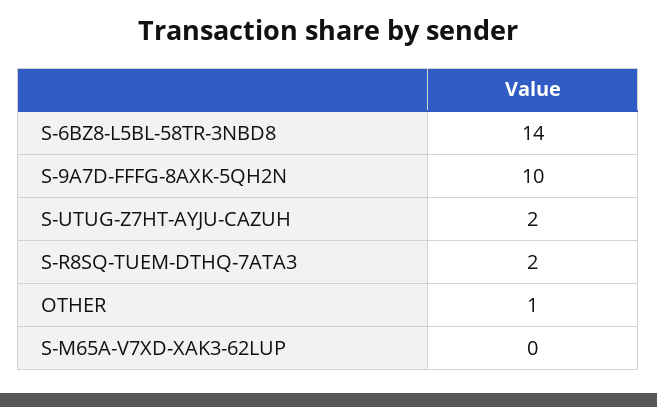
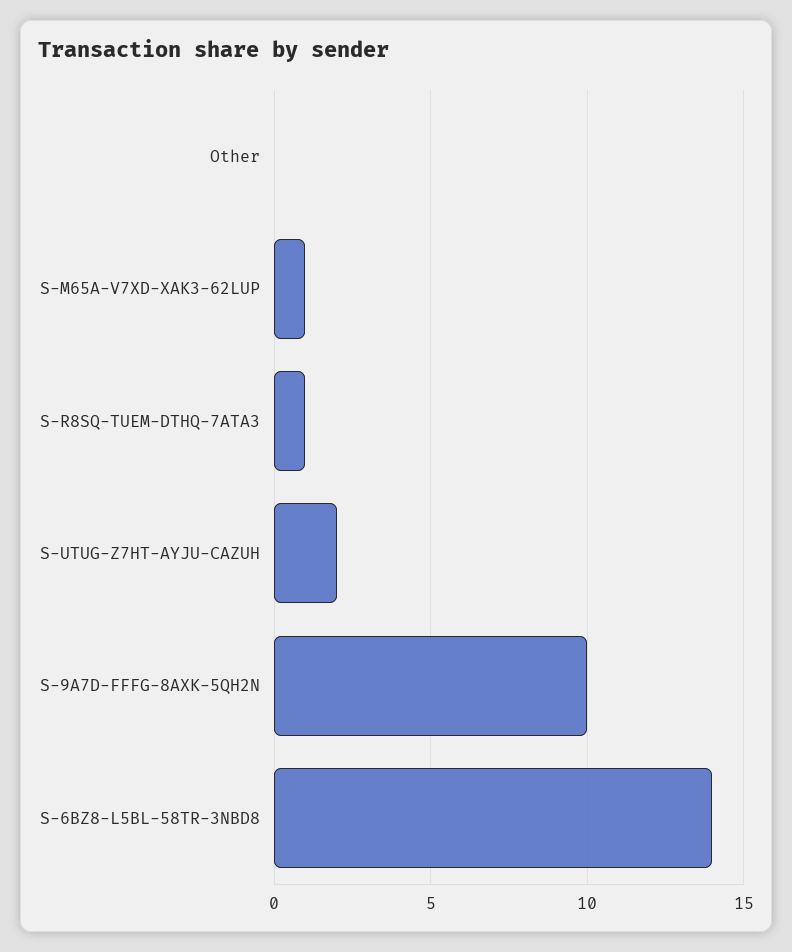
S-R8SQ-TUEM-DTHQ-7ATA3: 2 -> 1
OTHER: 1 -> 0
S-M65A-V7XD-XAK3-62LUP: 0 -> 1

